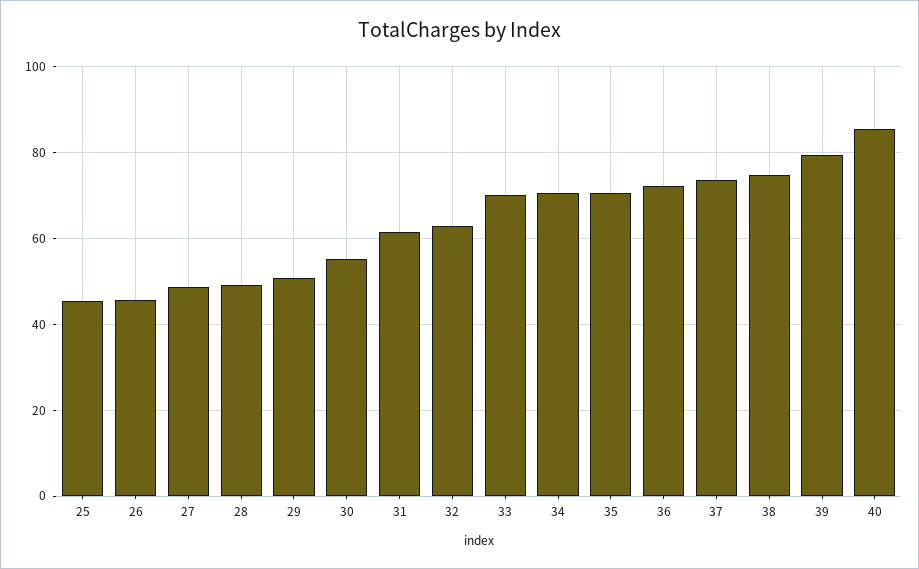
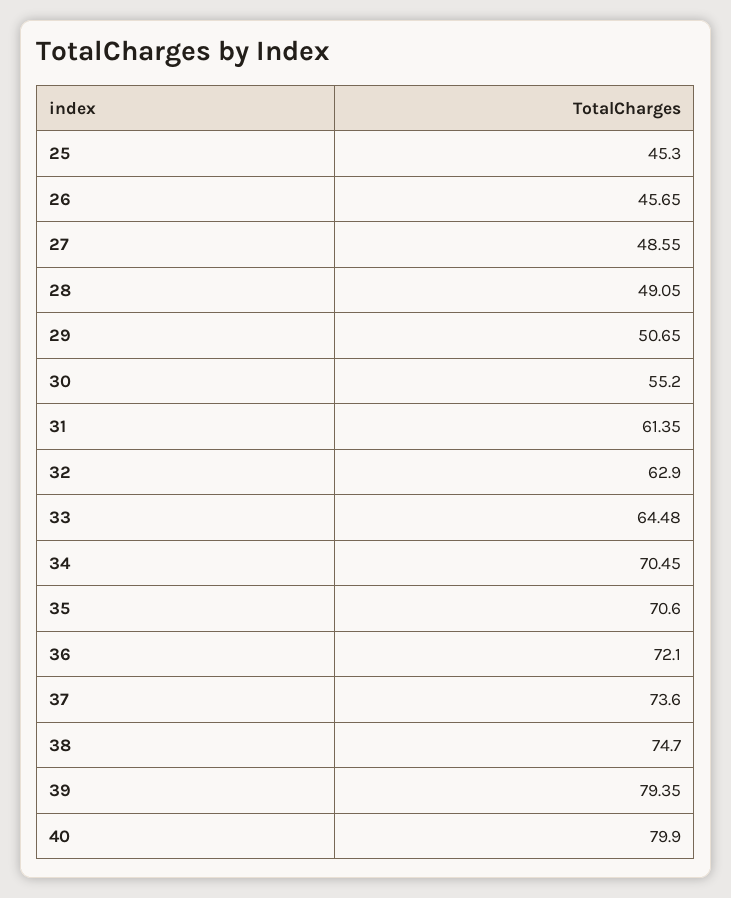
33: 70 -> 64.48
40: 86 -> 79.9

